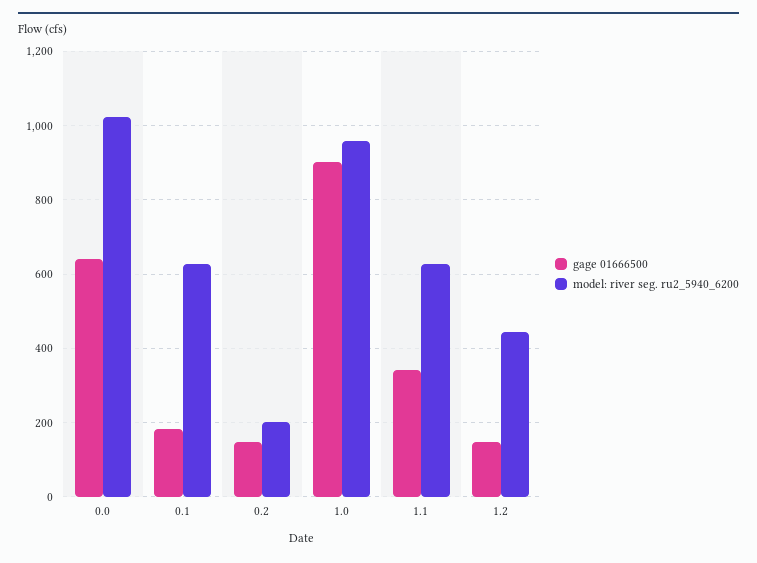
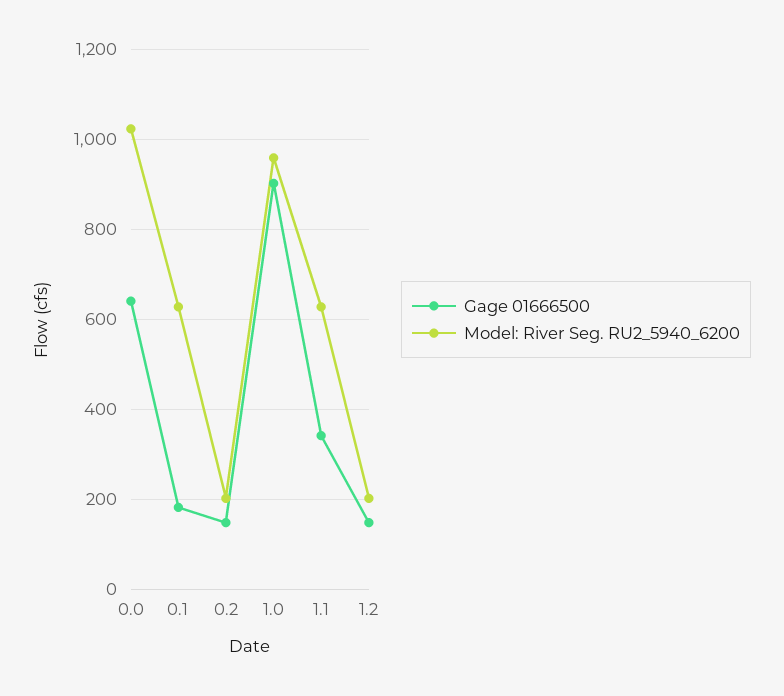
model: river seg. ru2_5940_6200, 1.2: 440 -> 200

